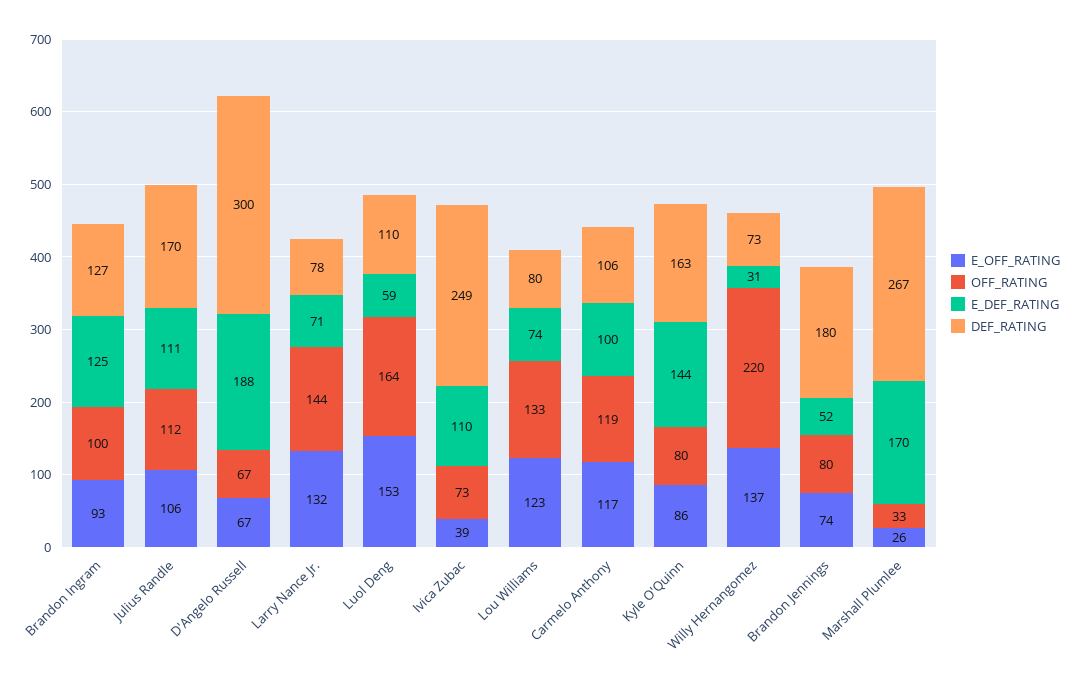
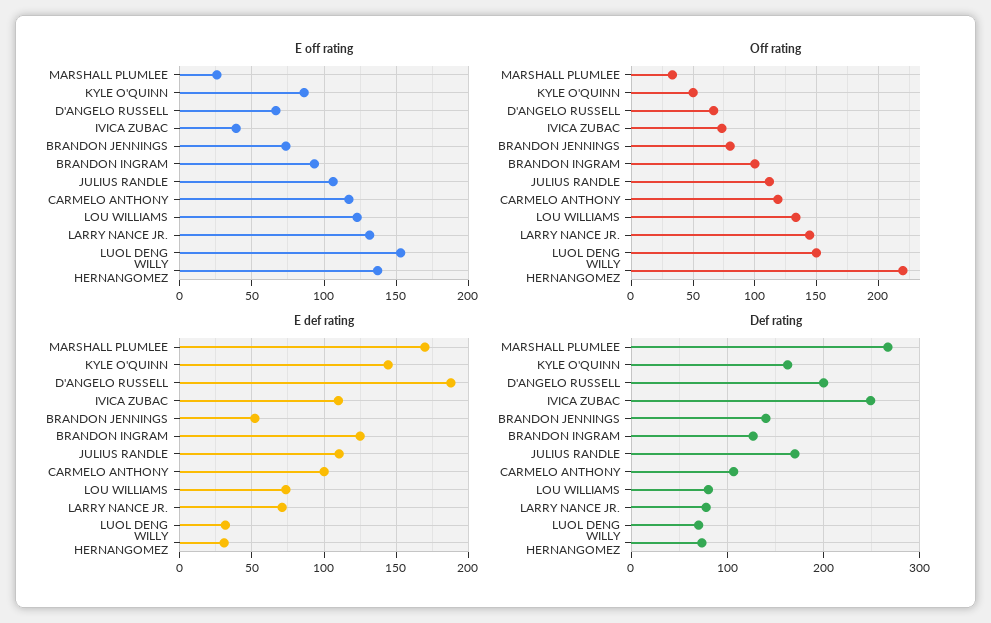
DEF_RATING, D'Angelo Russell: 300 -> 200
OFF_RATING, Luol Deng: 164 -> 150
E_DEF_RATING, Luol Deng: 59 -> 30
DEF_RATING, Luol Deng: 110 -> 70
OFF_RATING, Kyle O'Quinn: 80 -> 50
DEF_RATING, Brandon Jennings: 180 -> 140

